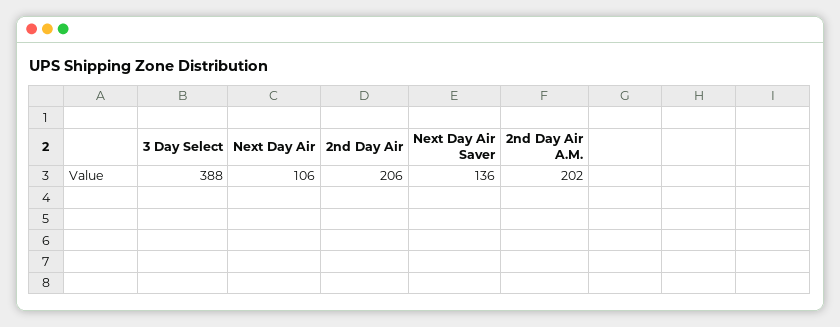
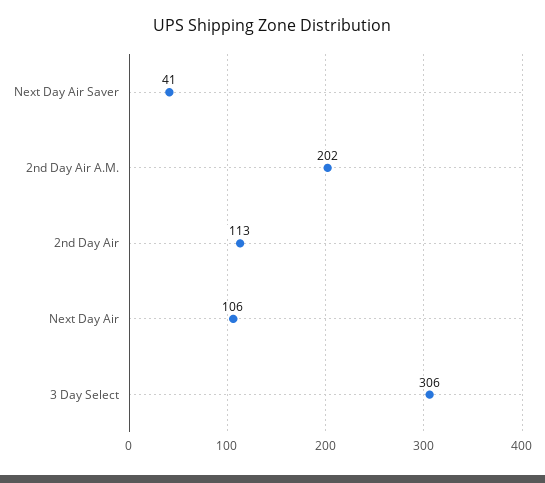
3 Day Select: 388 -> 306
2nd Day Air: 206 -> 113
Next Day Air Saver: 136 -> 41

